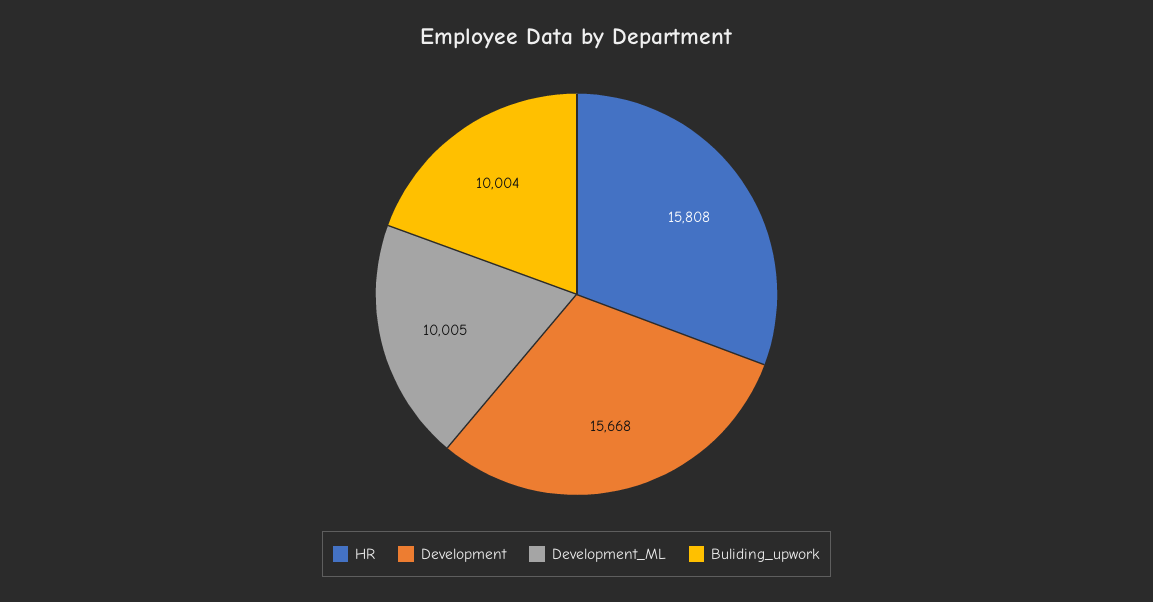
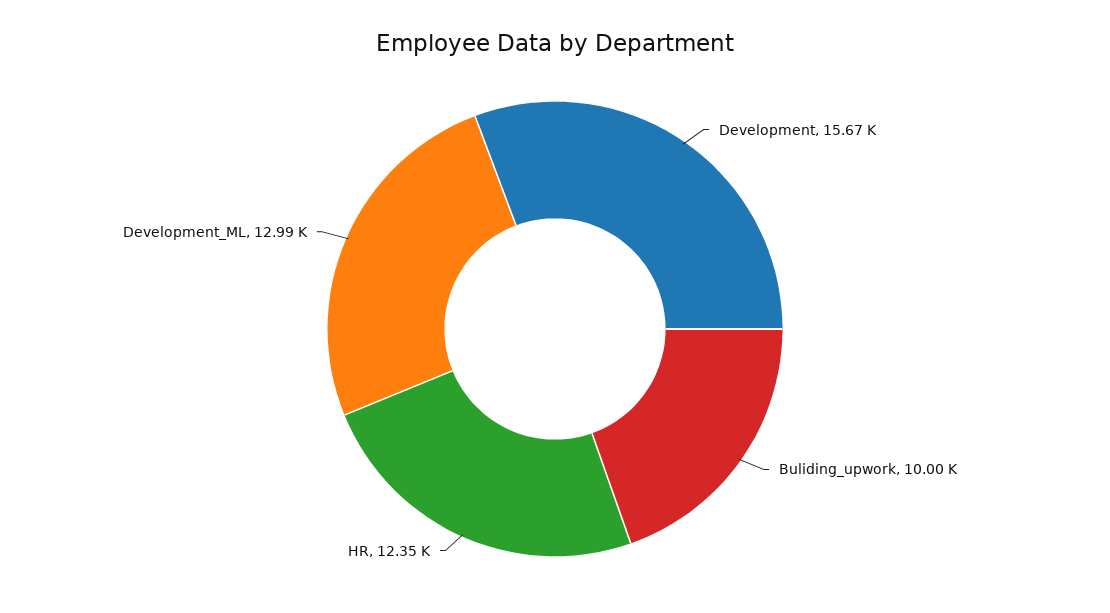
HR: 15808 -> 12350
Development_ML: 10005 -> 12990

